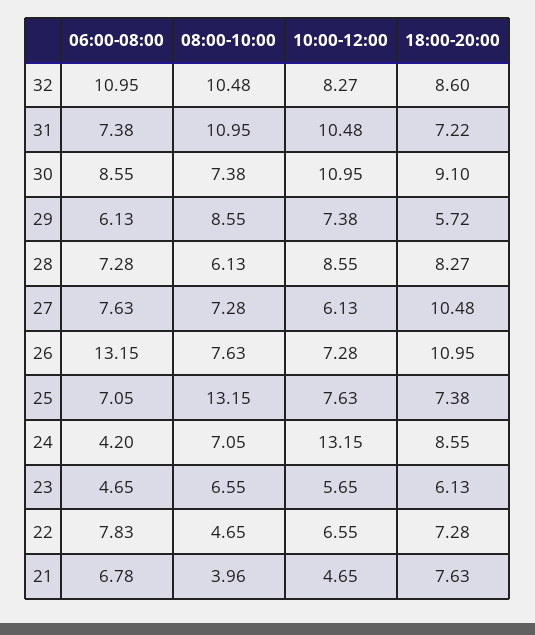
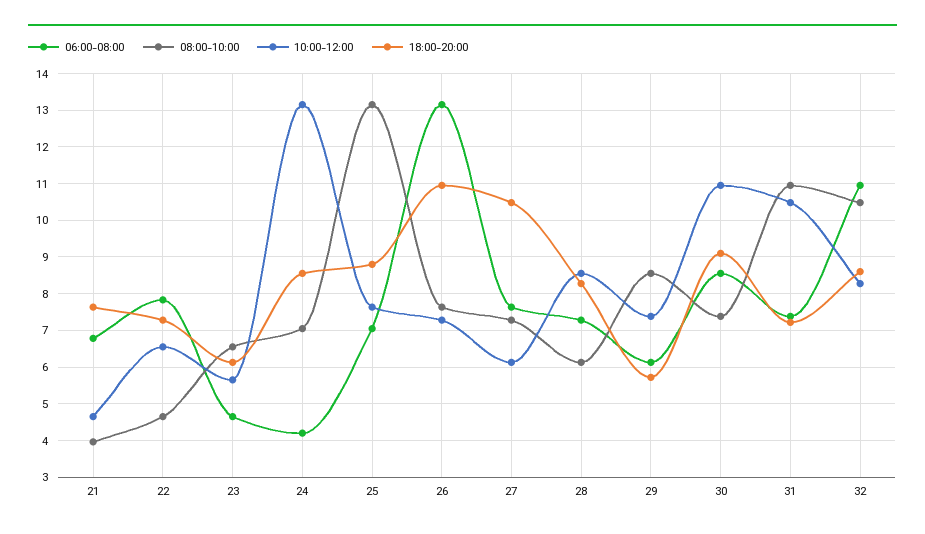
18:00-20:00, 25: 7.38 -> 8.8

